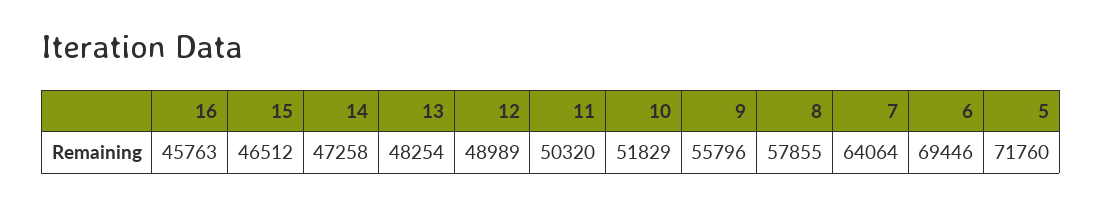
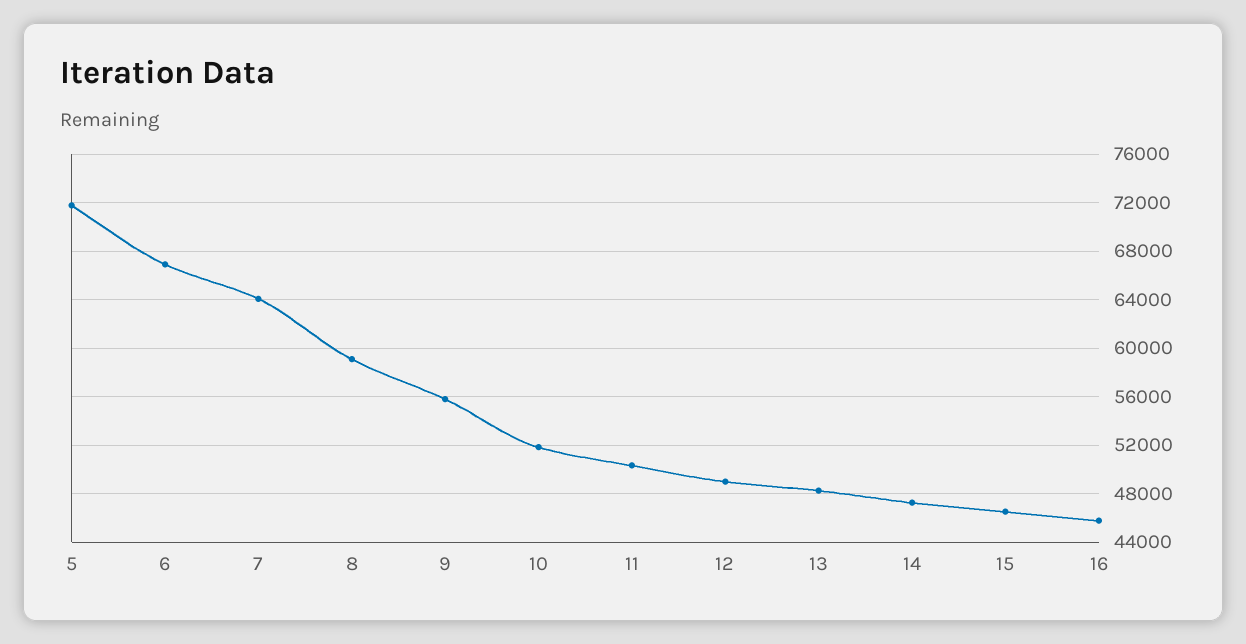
8: 57855 -> 59000
6: 69446 -> 67000

